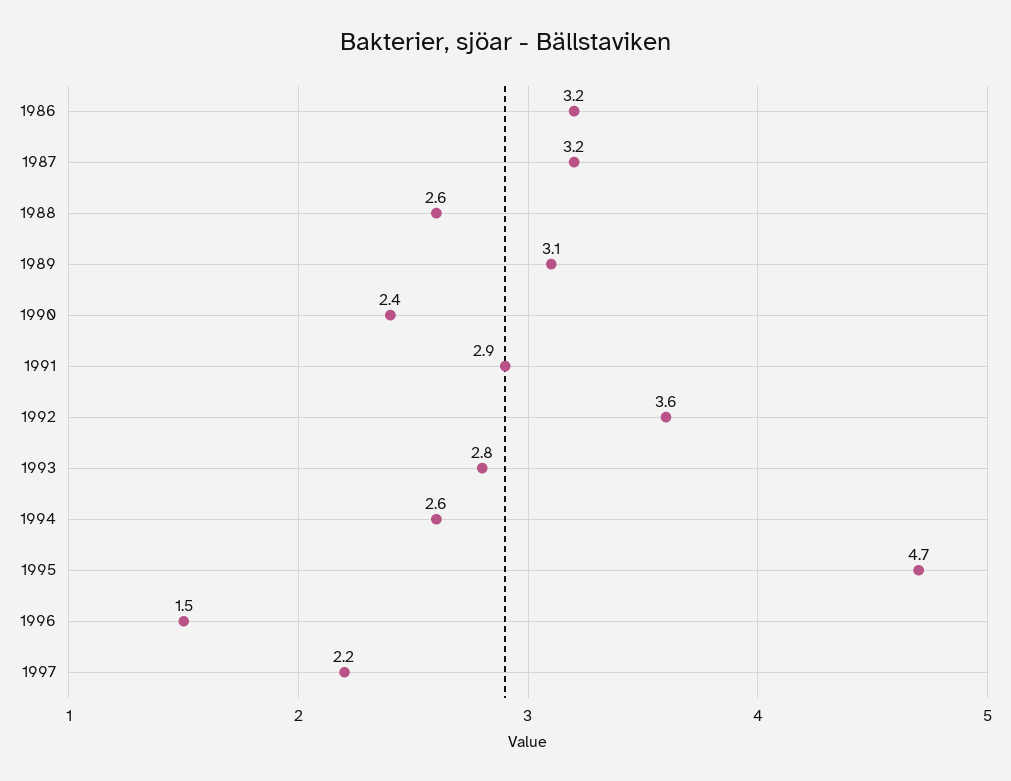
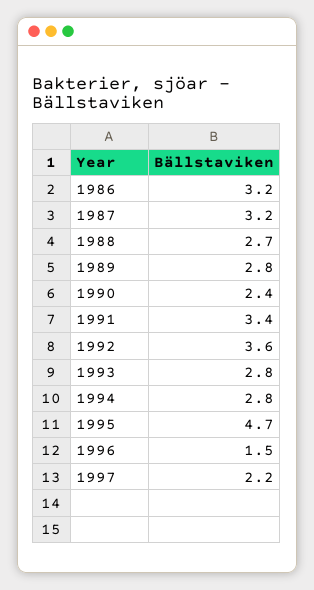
1988: 2.6 -> 2.7
1989: 3.1 -> 2.8
1991: 2.9 -> 3.4
1994: 2.6 -> 2.8

